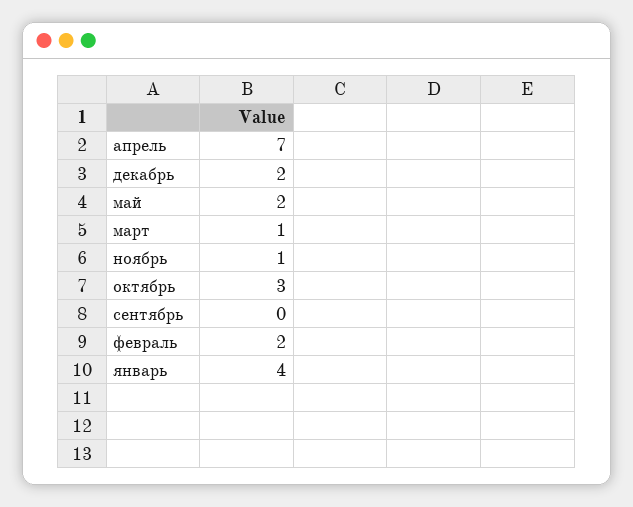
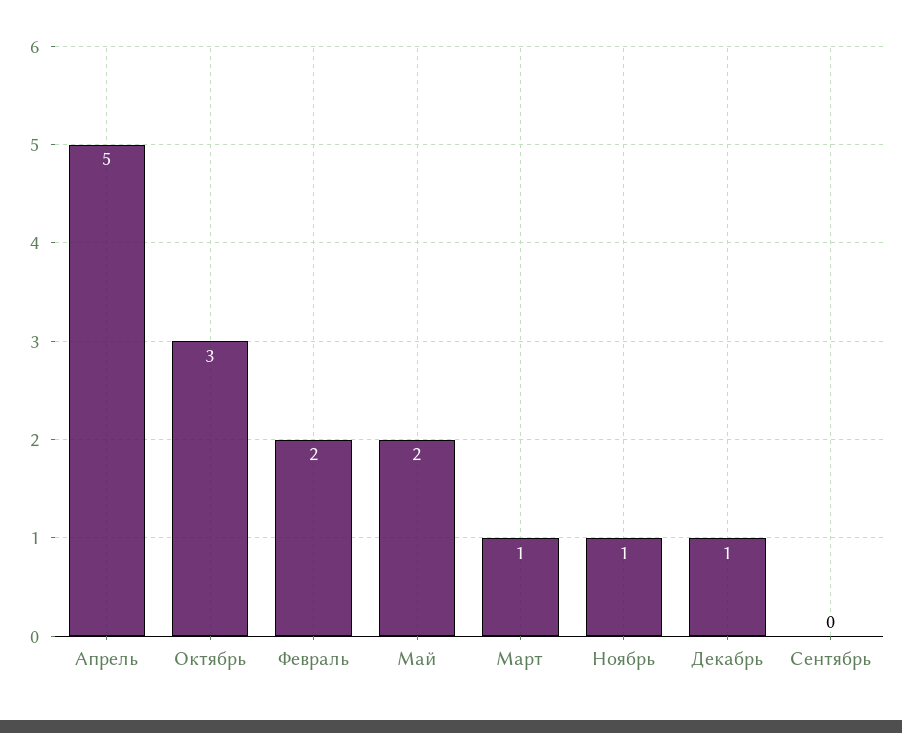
апрель: 7 -> 5
декабрь: 2 -> 1
январь: 4 -> none

